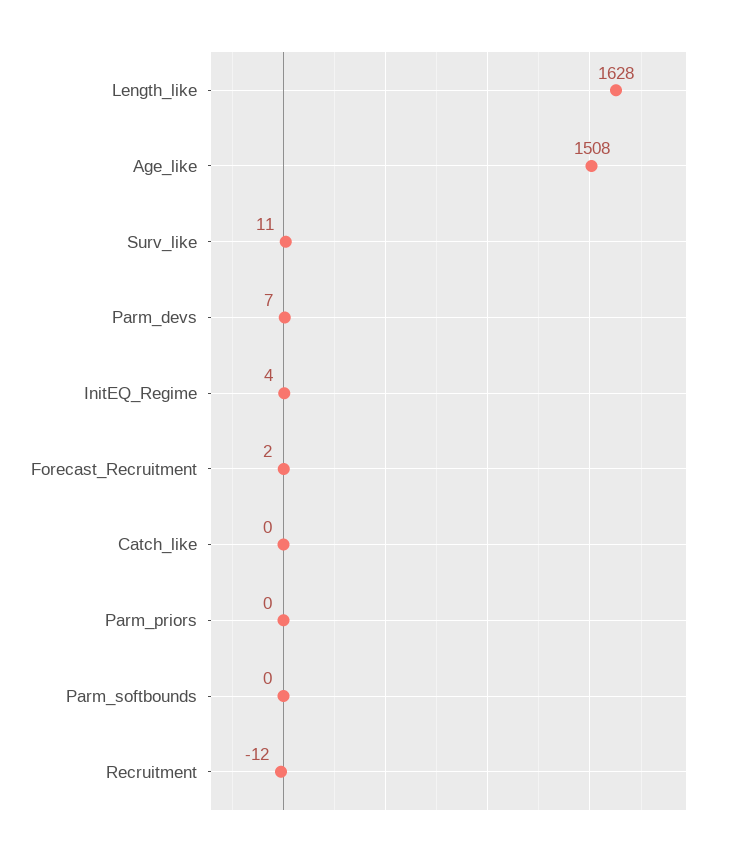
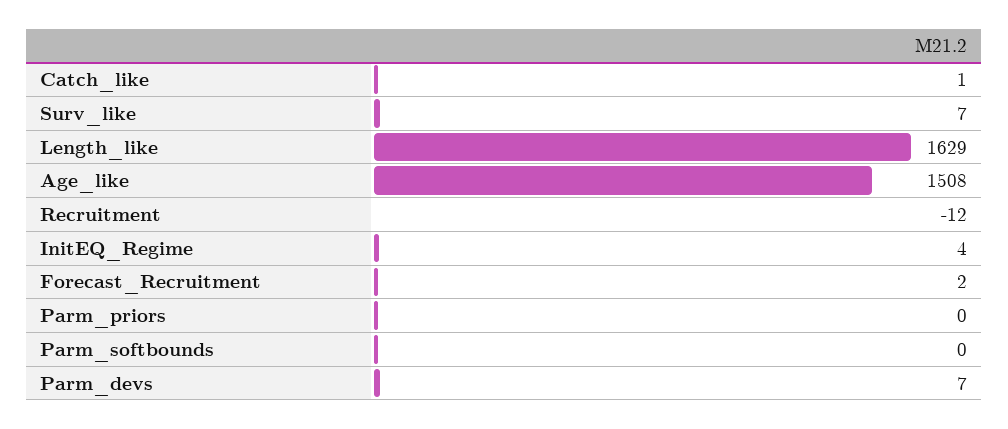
Length_like: 1628 -> 1629
Surv_like: 11 -> 7
Catch_like: 0 -> 1

